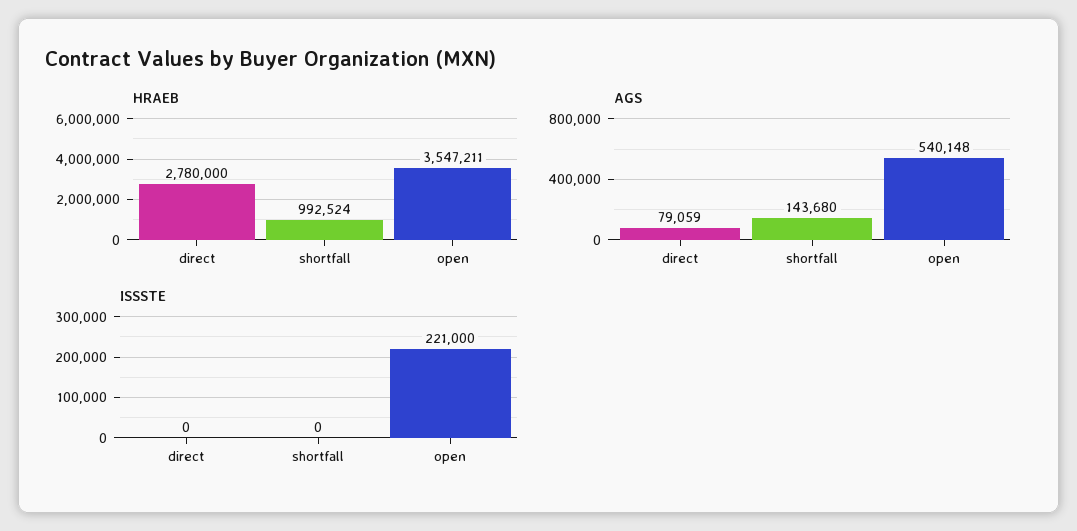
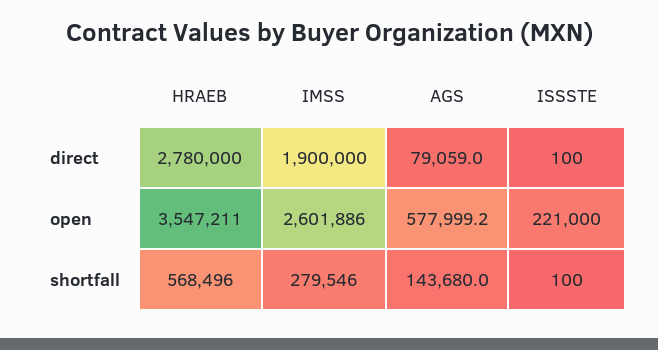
HRAEB, shortfall: 992524 -> 568496
AGS, open: 540148 -> 577999.2
ISSSTE, direct: 0 -> 100
ISSSTE, shortfall: 0 -> 100
IMSS, direct: none -> 1900000
IMSS, open: none -> 2601886
IMSS, shortfall: none -> 279546

